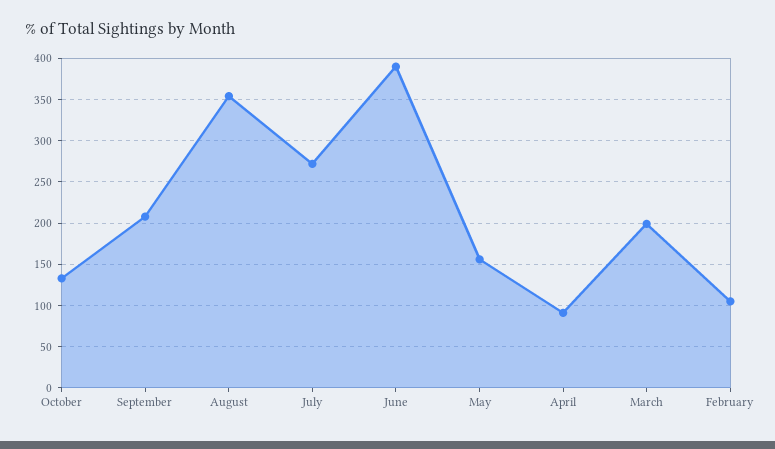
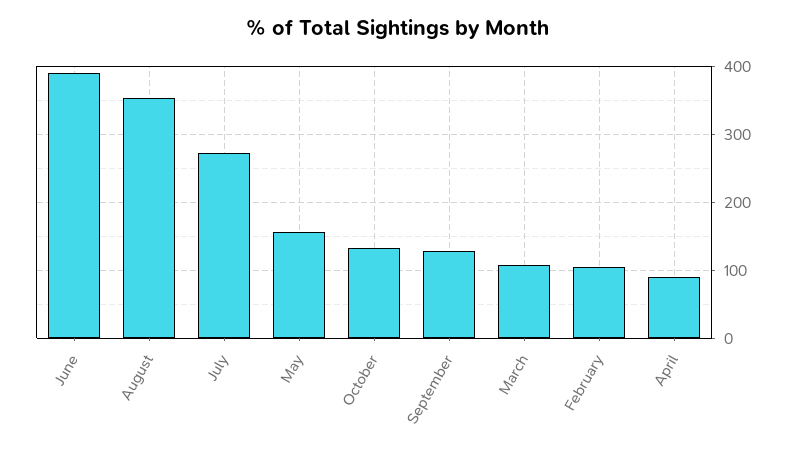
September: 210 -> 130
March: 200 -> 110

